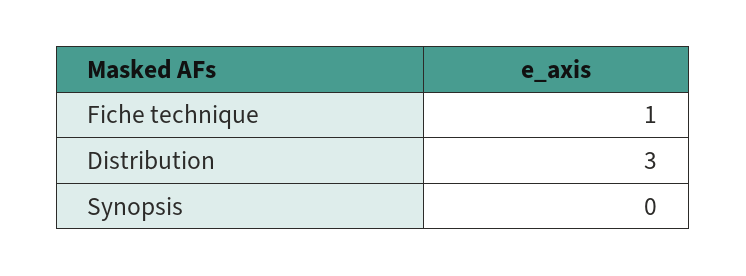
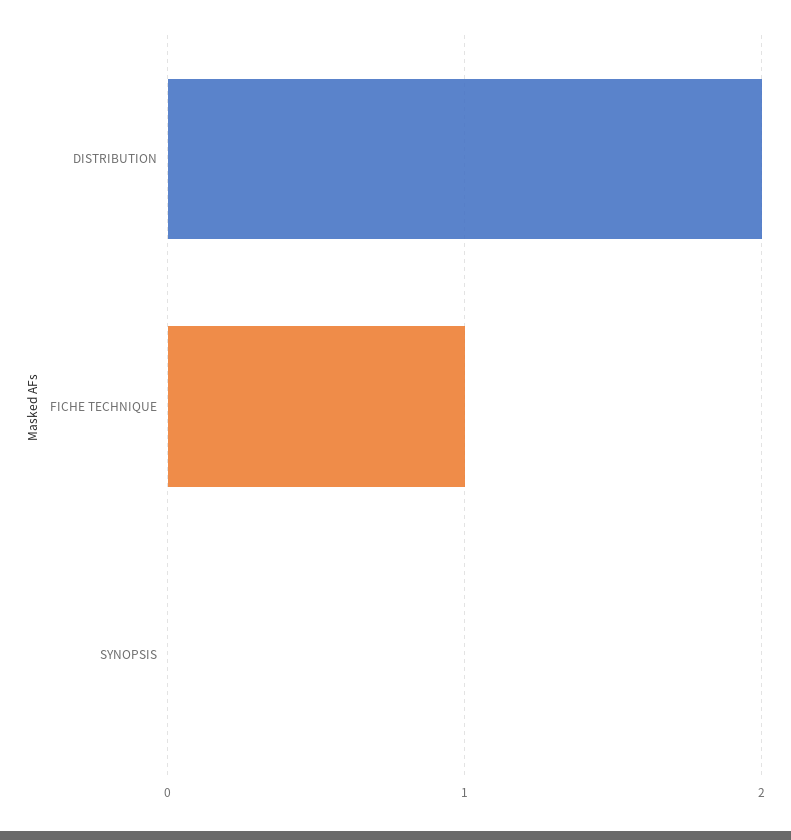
Distribution: 3 -> 2

